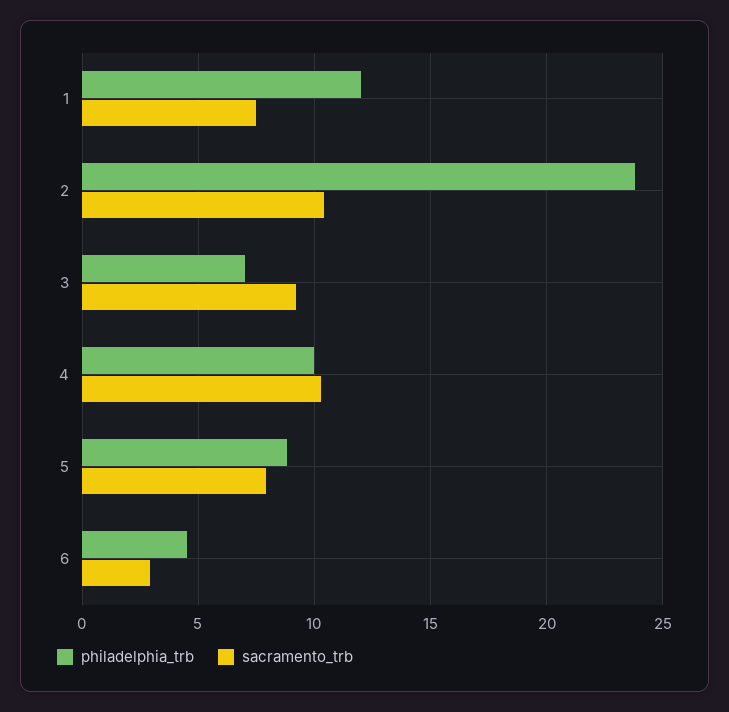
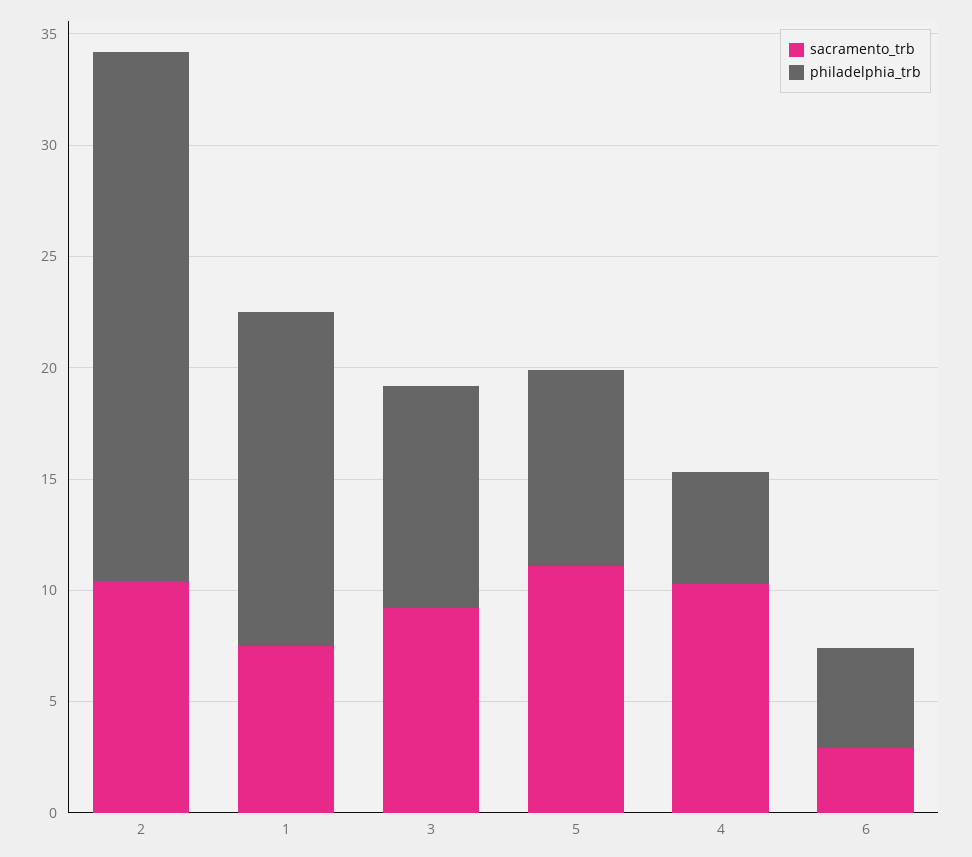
philadelphia_trb, 1: 12 -> 15
philadelphia_trb, 3: 7 -> 10
philadelphia_trb, 4: 10 -> 5
sacramento_trb, 5: 8 -> 11

